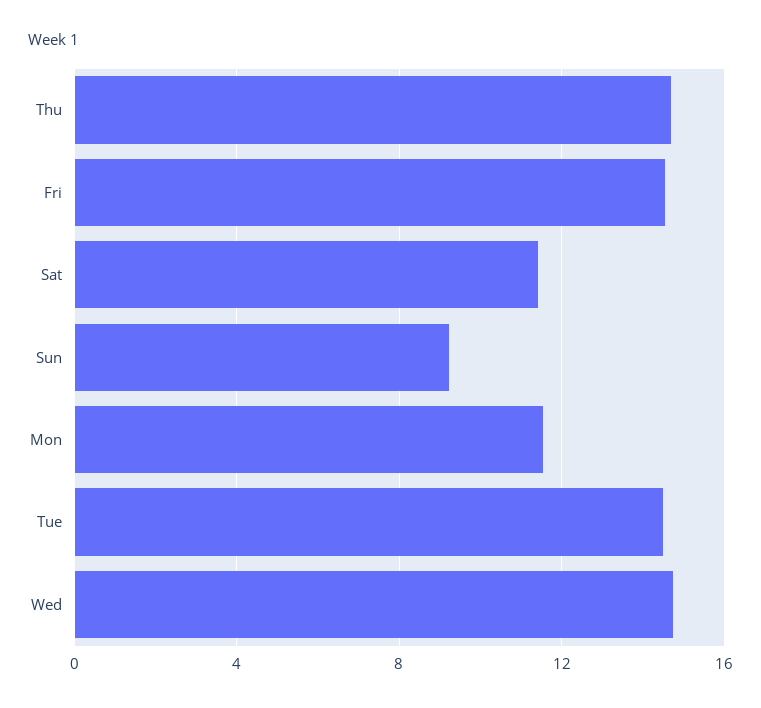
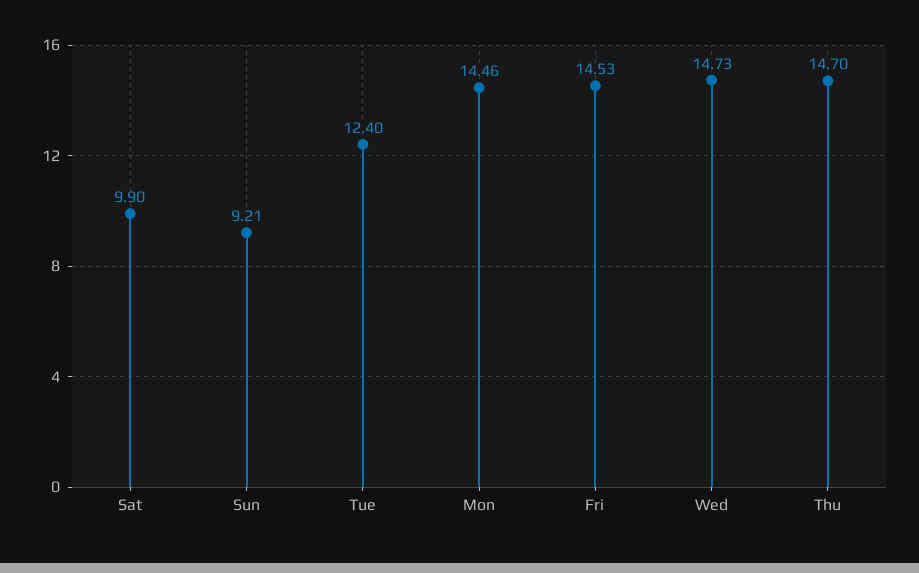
Sat: 11.5 -> 9.9
Mon: 11.5 -> 14.46
Tue: 14.5 -> 12.4

